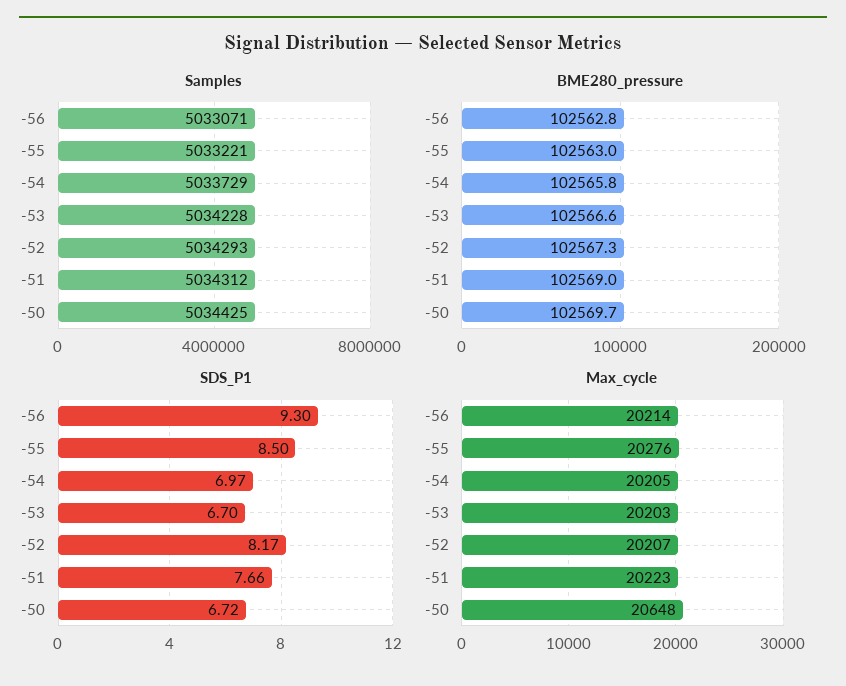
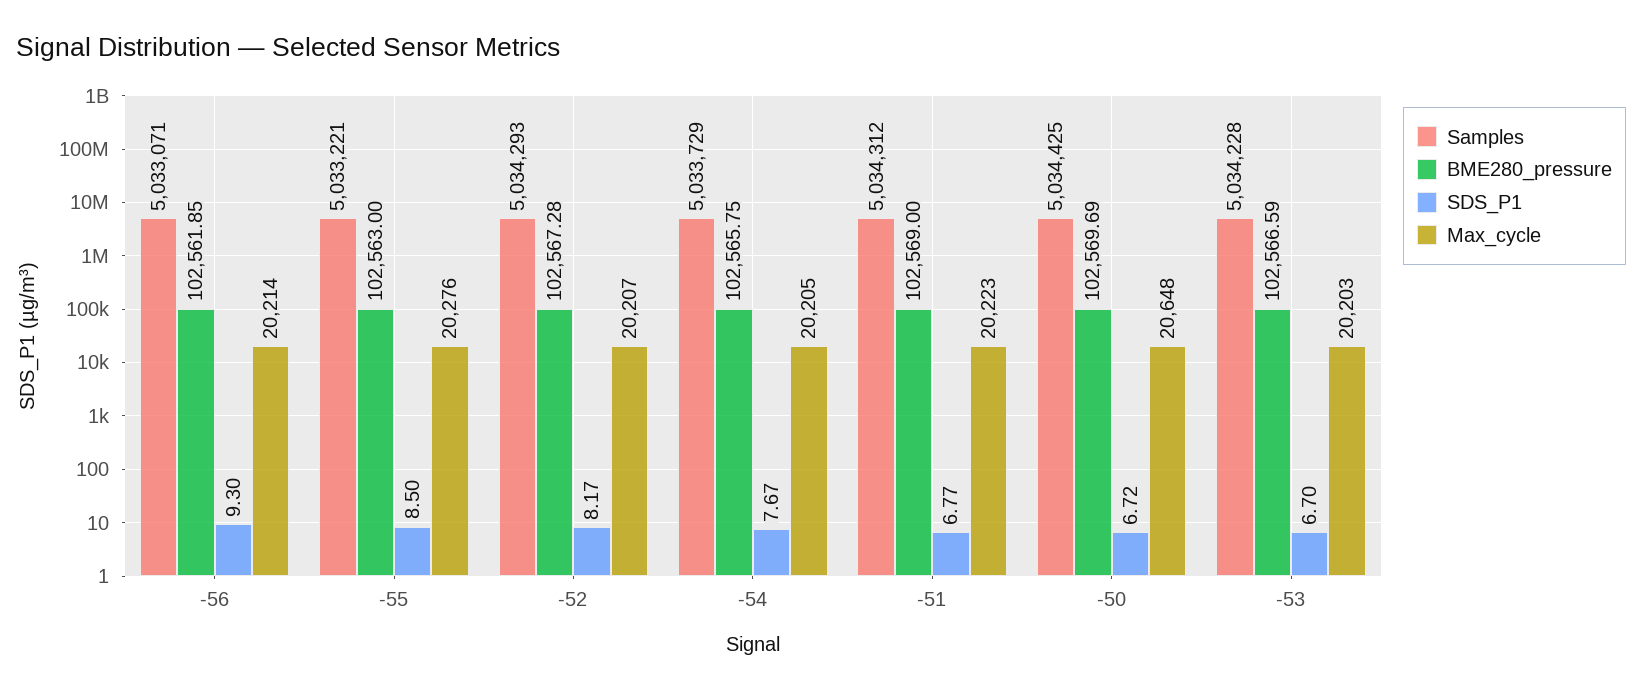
BME280_pressure, -56: 102562.8 -> 102561.85
SDS_P1, -54: 6.97 -> 7.67
SDS_P1, -51: 7.66 -> 6.77

